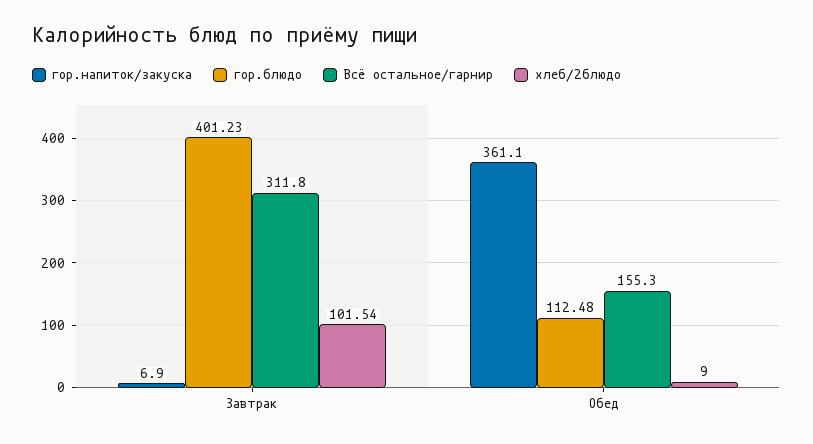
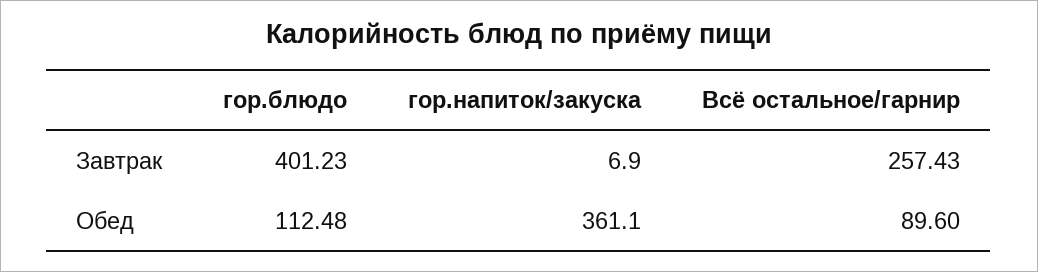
Всё остальное/гарнир, Завтрак: 311.8 -> 257.43
хлеб/2блюдо, Завтрак: 101.54 -> none
Всё остальное/гарнир, Обед: 155.3 -> 89.6
хлеб/2блюдо, Обед: 9 -> none

